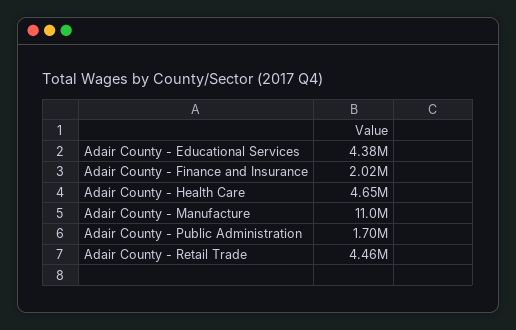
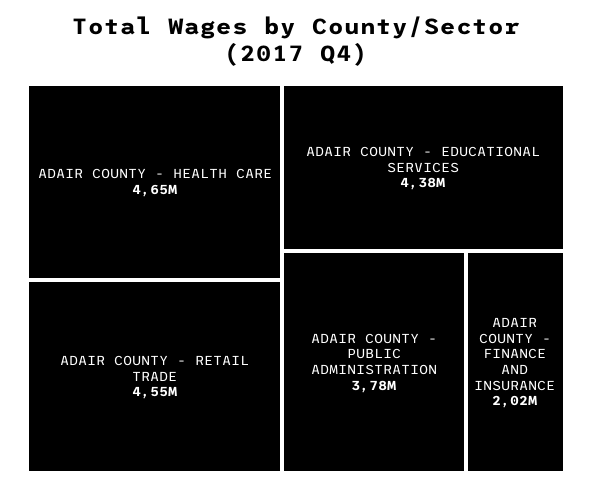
Adair County - Manufacture: 11000000 -> none
Adair County - Public Administration: 1700000 -> 3780000
Adair County - Retail Trade: 4460000 -> 4550000

